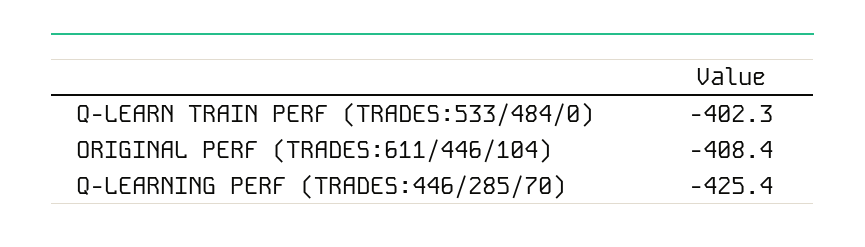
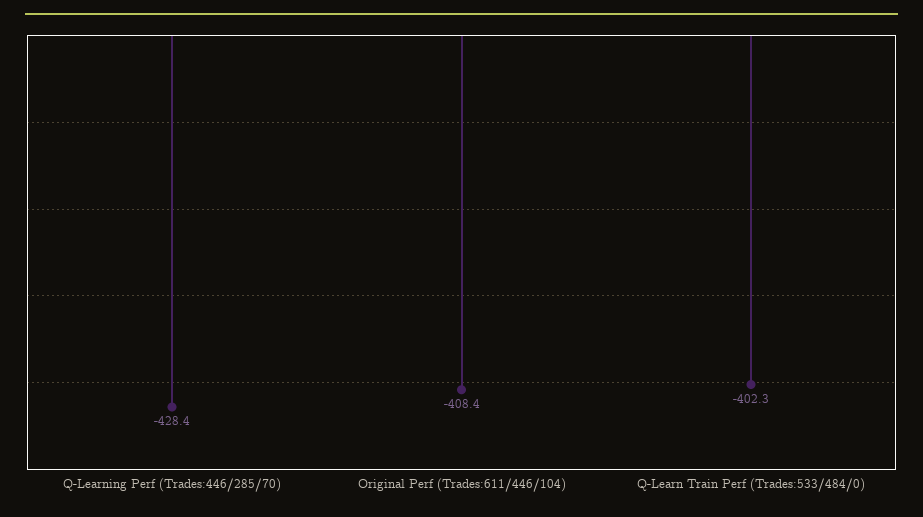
Q-LEARNING PERF (TRADES:446/285/70): -425.4 -> -428.4

